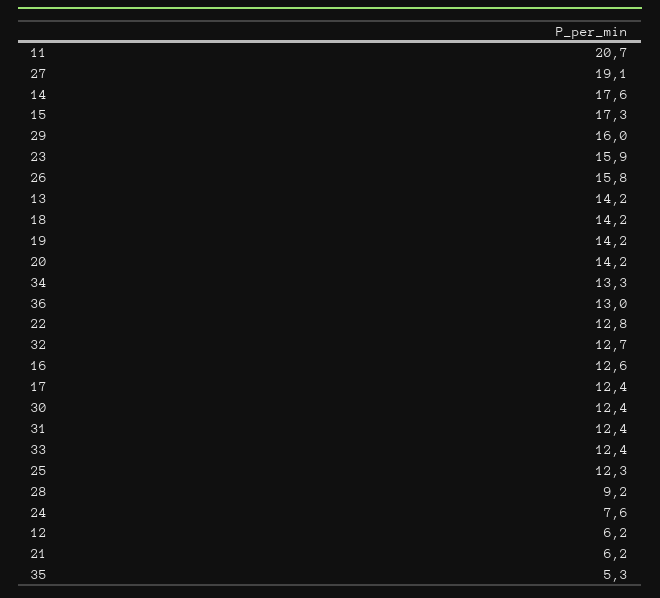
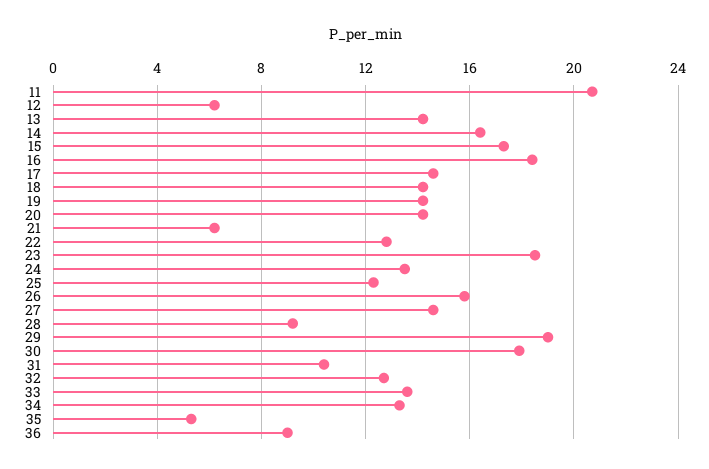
27: 19.1 -> 14.5
14: 17.6 -> 16.5
29: 16 -> 19
23: 15.9 -> 18.5
36: 13 -> 9
16: 12.6 -> 18.5
17: 12.4 -> 14.5
30: 12.4 -> 18
31: 12.4 -> 10.5
33: 12.4 -> 13.5
24: 7.6 -> 13.5

